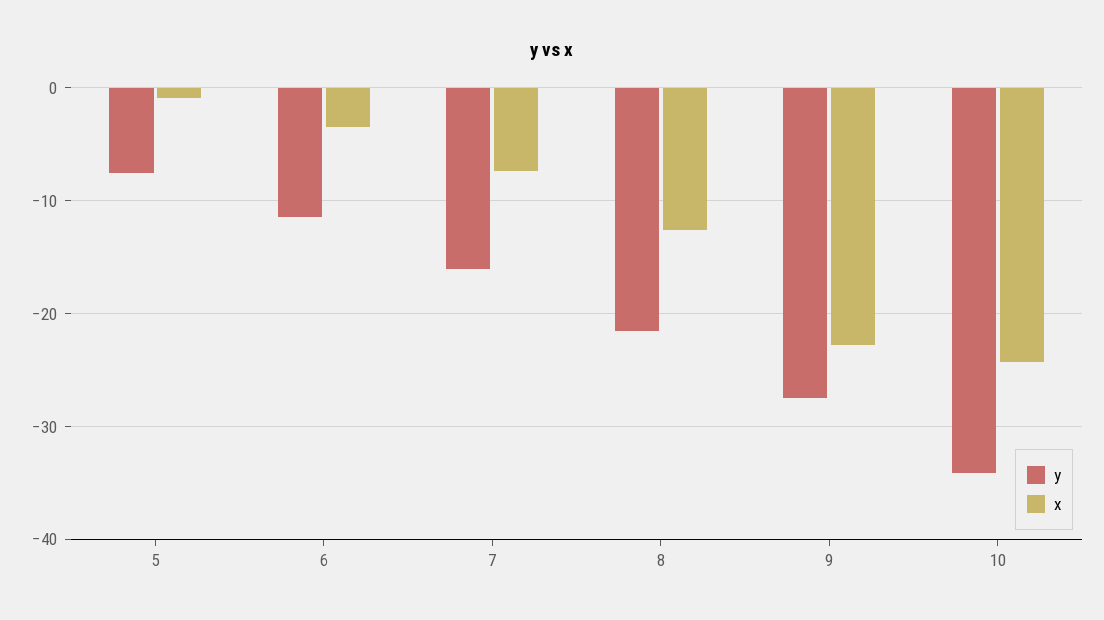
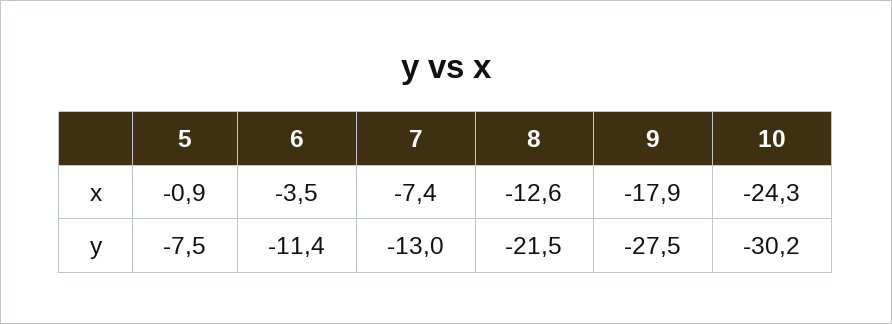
y, 7: -16 -> -13
x, 9: -23 -> -17.9
y, 10: -34 -> -30.2

